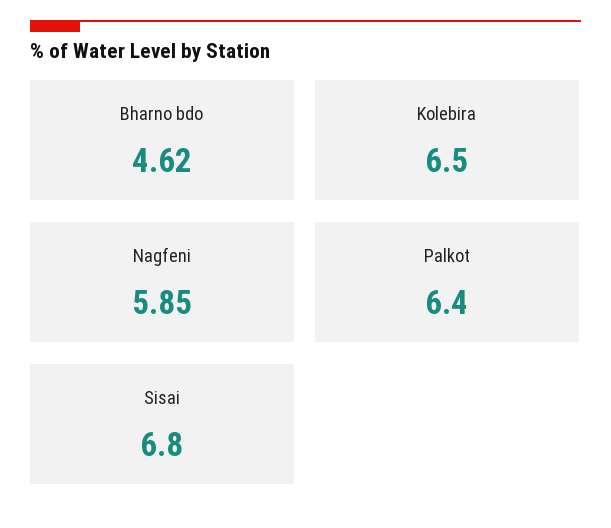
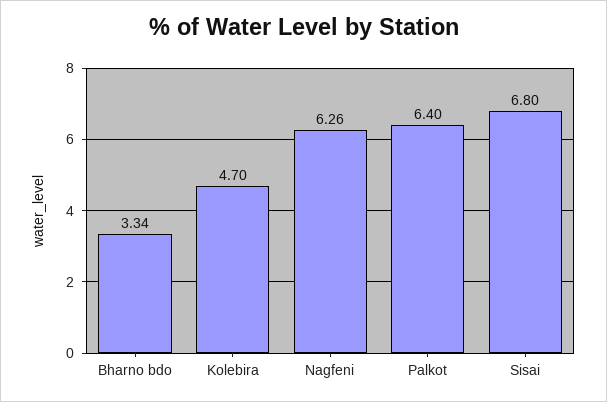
Bharno bdo: 4.62 -> 3.34
Kolebira: 6.5 -> 4.7
Nagfeni: 5.85 -> 6.26

